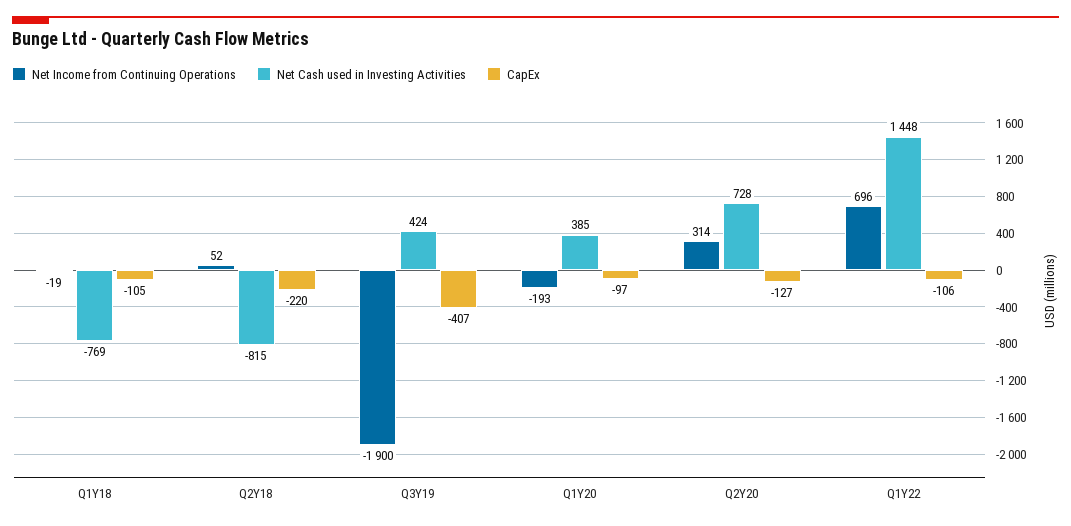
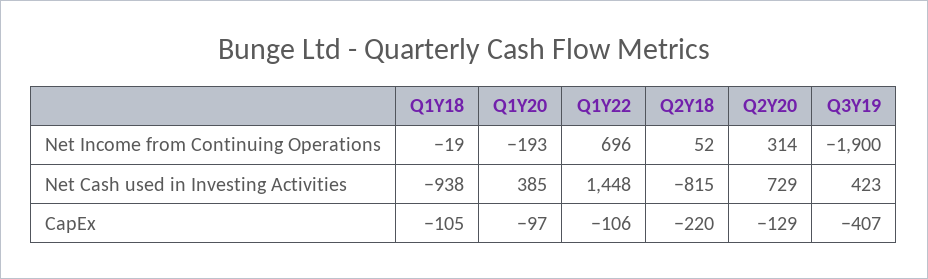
Net Cash used in Investing Activities, Q1Y18: -769 -> -938
Net Cash used in Investing Activities, Q3Y19: 424 -> 423
Net Cash used in Investing Activities, Q2Y20: 728 -> 729
CapEx, Q2Y20: -127 -> -129

